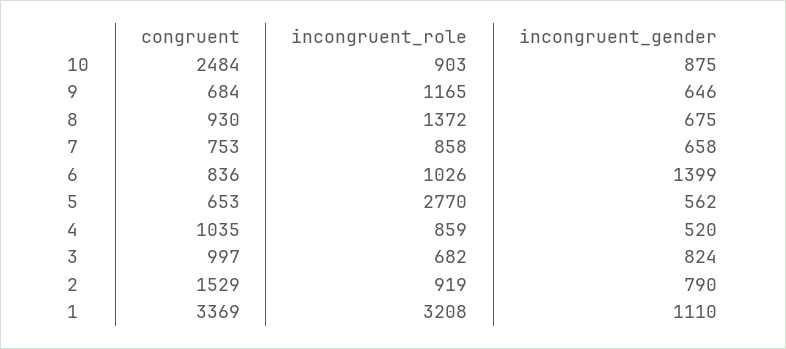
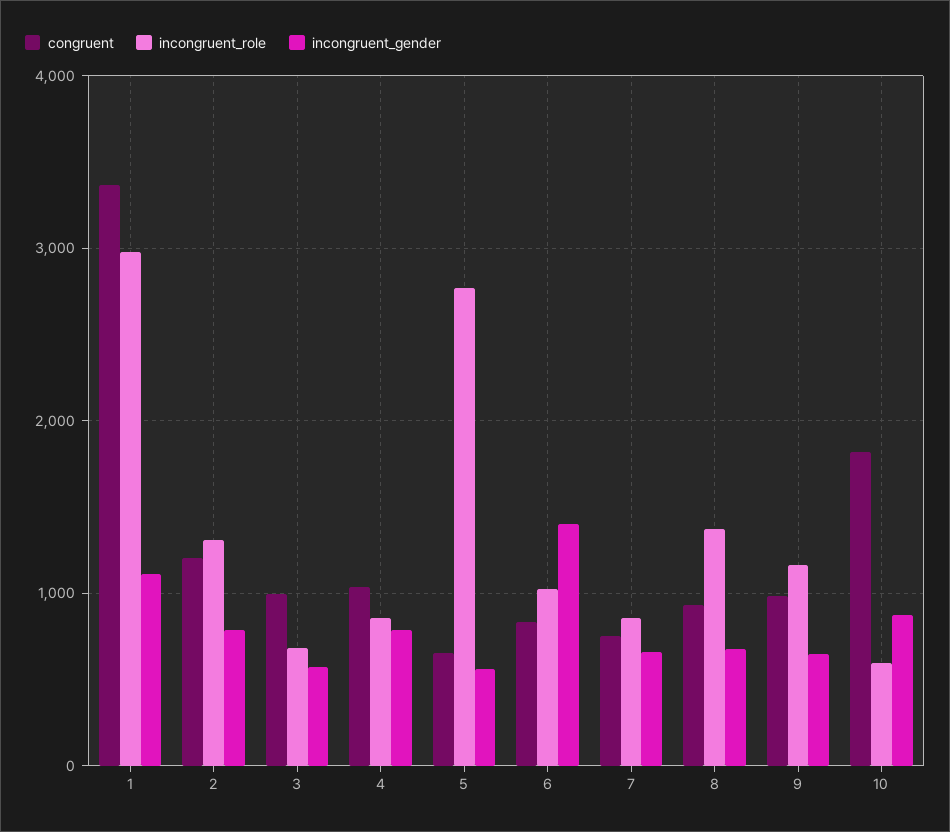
congruent, 10: 2484 -> 1800
incongruent_role, 10: 903 -> 600
congruent, 9: 684 -> 1000
incongruent_gender, 4: 520 -> 800
incongruent_gender, 3: 824 -> 600
congruent, 2: 1529 -> 1200
incongruent_role, 2: 919 -> 1300
incongruent_role, 1: 3208 -> 3000

